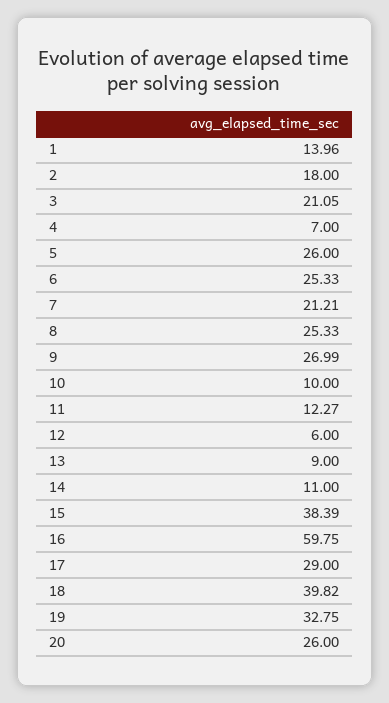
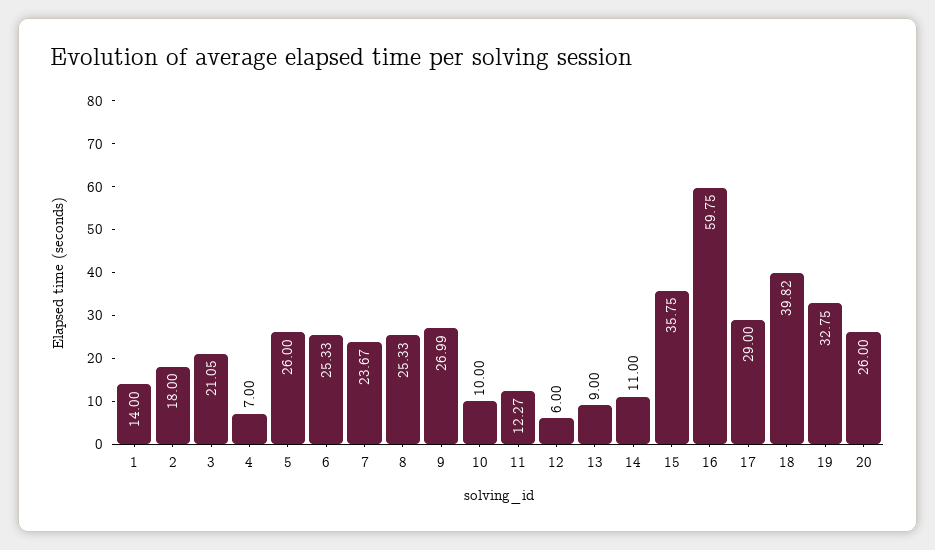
1: 13.96 -> 14
7: 21.21 -> 23.67
15: 38.39 -> 35.75

